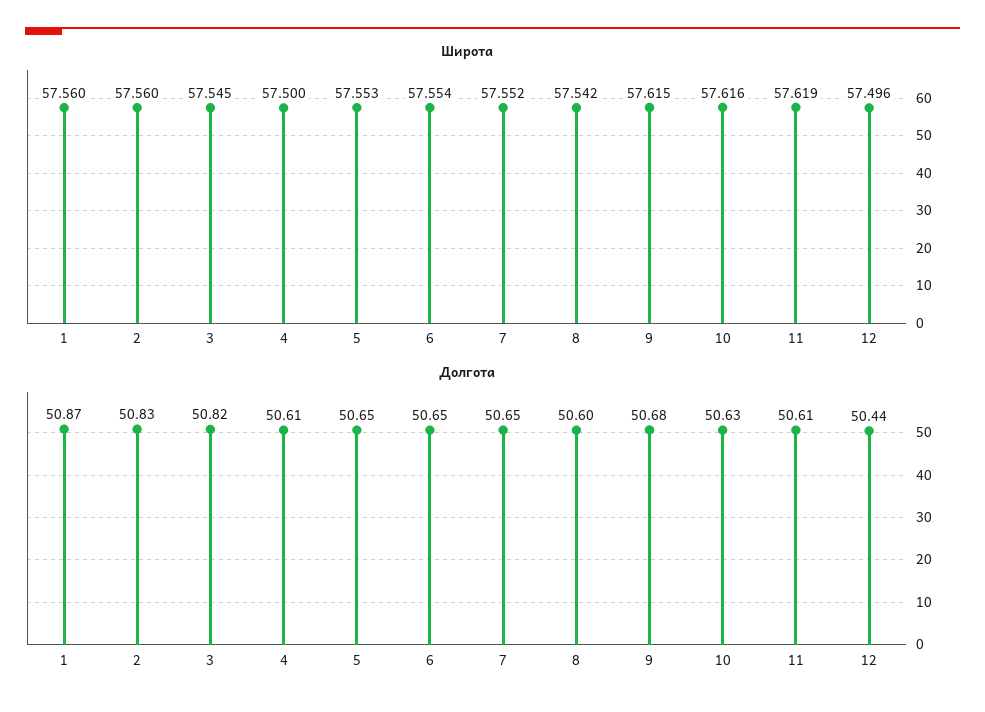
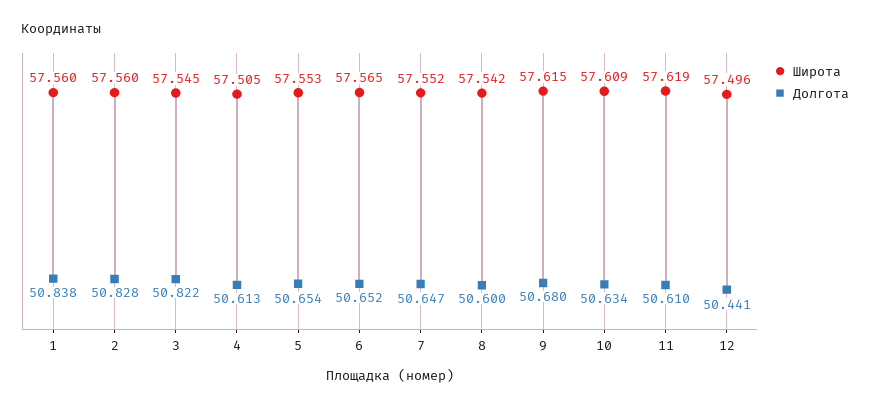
Широта, 4: 57.5 -> 57.505
Широта, 6: 57.554 -> 57.565
Широта, 10: 57.616 -> 57.609
Долгота, 1: 50.87 -> 50.838

